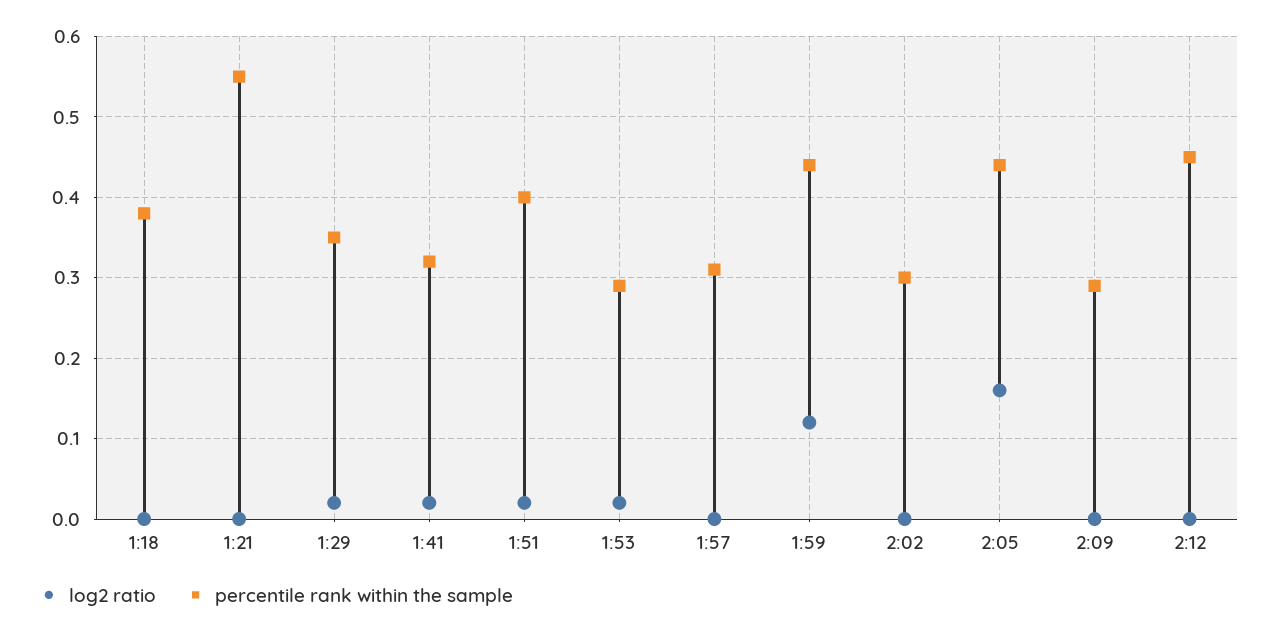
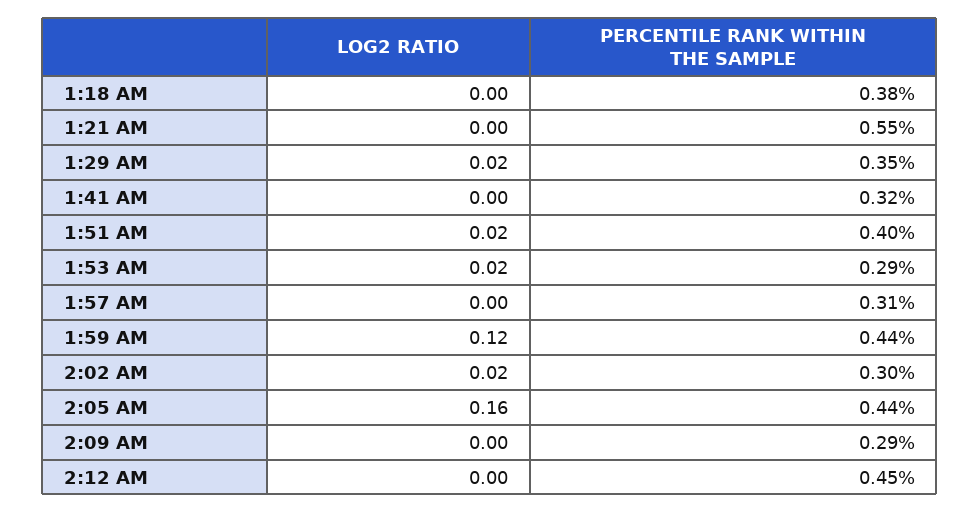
log2 ratio, 1:41: 0.02 -> 0
log2 ratio, 2:02: 0 -> 0.02

